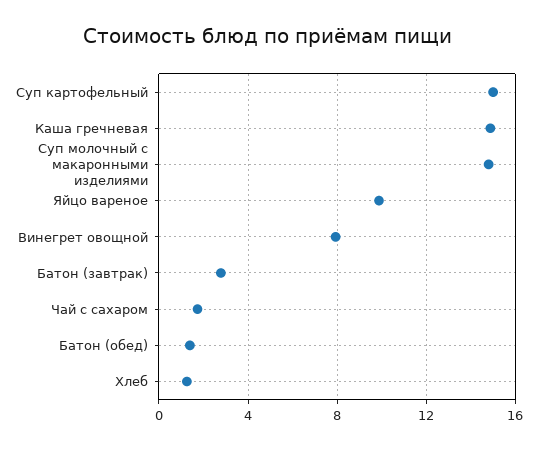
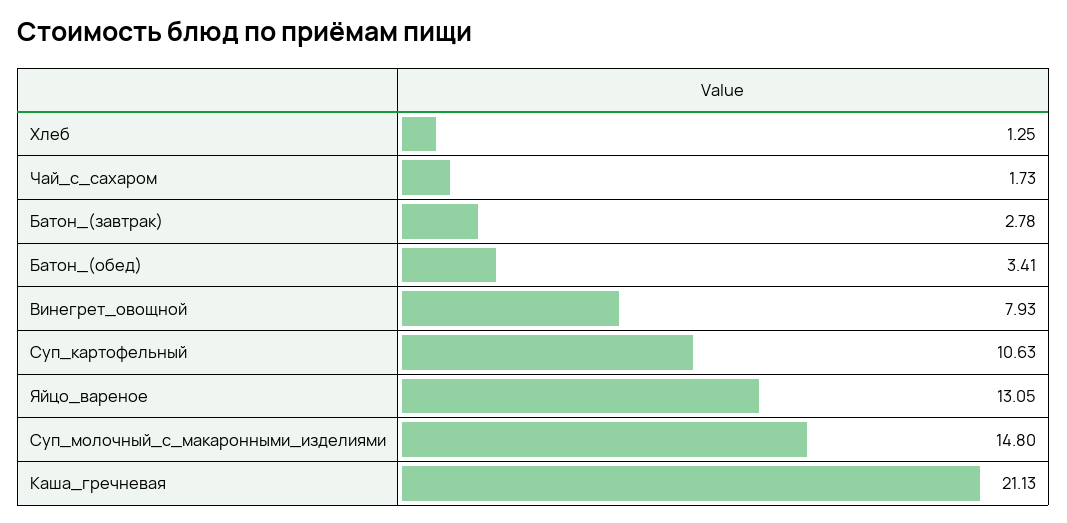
Суп картофельный: 15 -> 10.63
Каша гречневая: 15 -> 21.13
Яйцо вареное: 10 -> 13.05
Батон (обед): 1.5 -> 3.41

